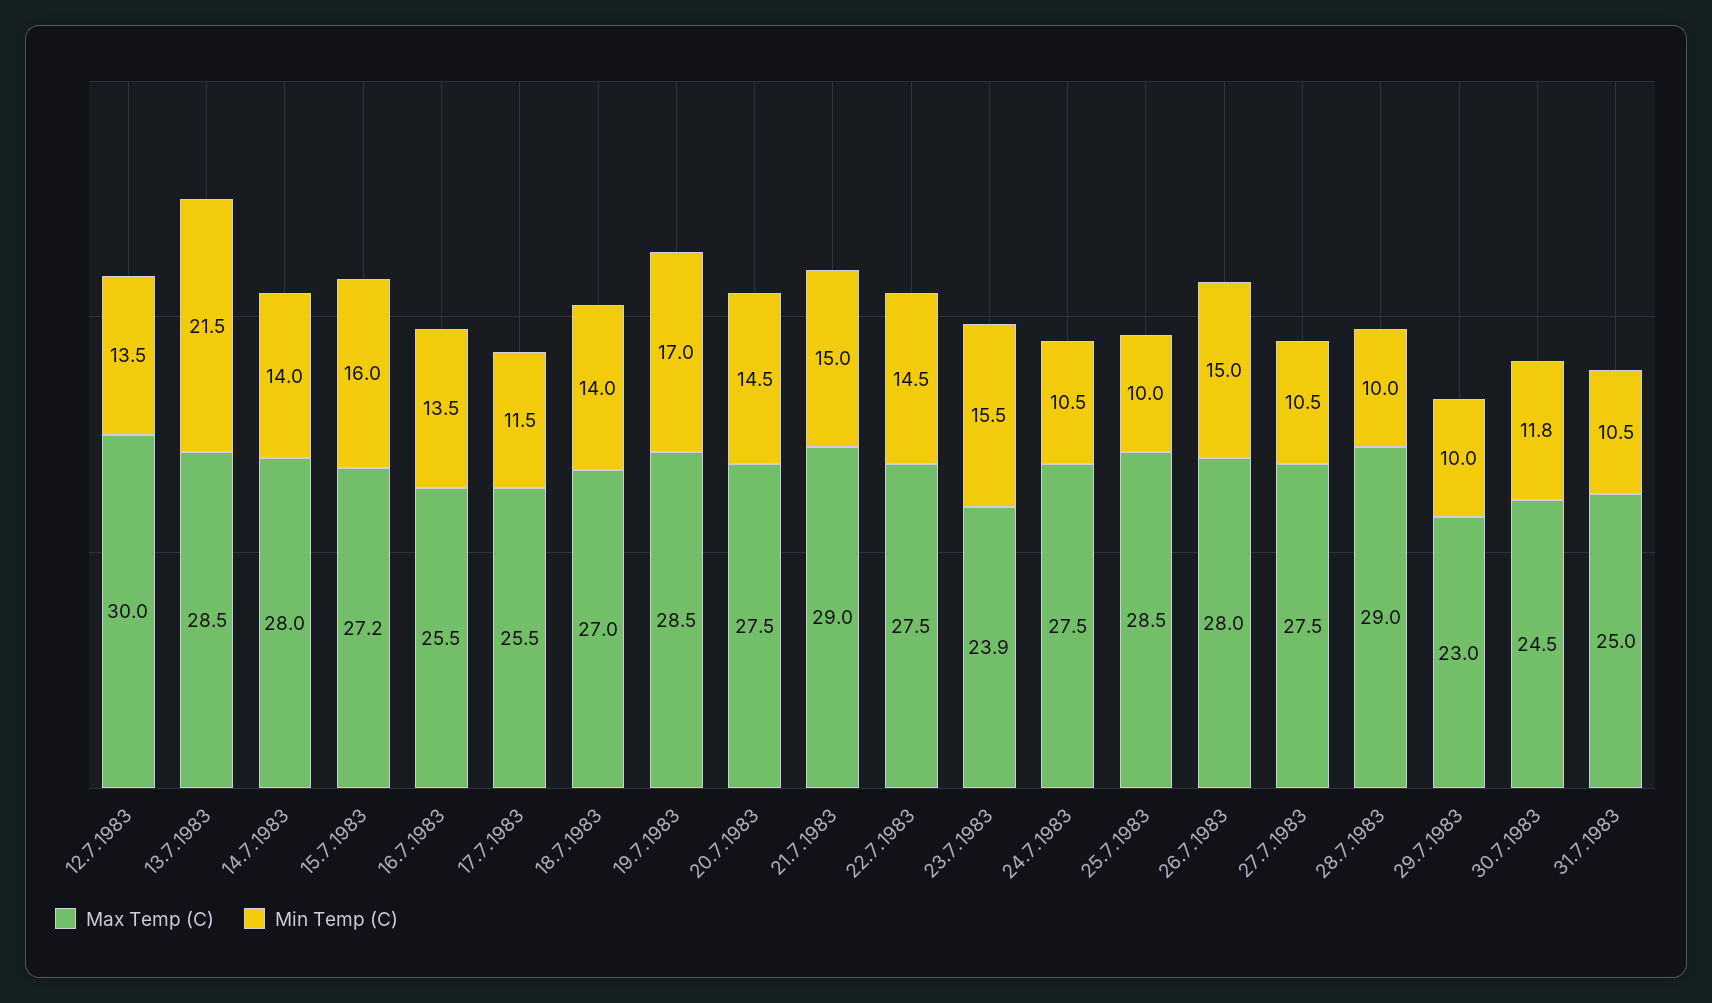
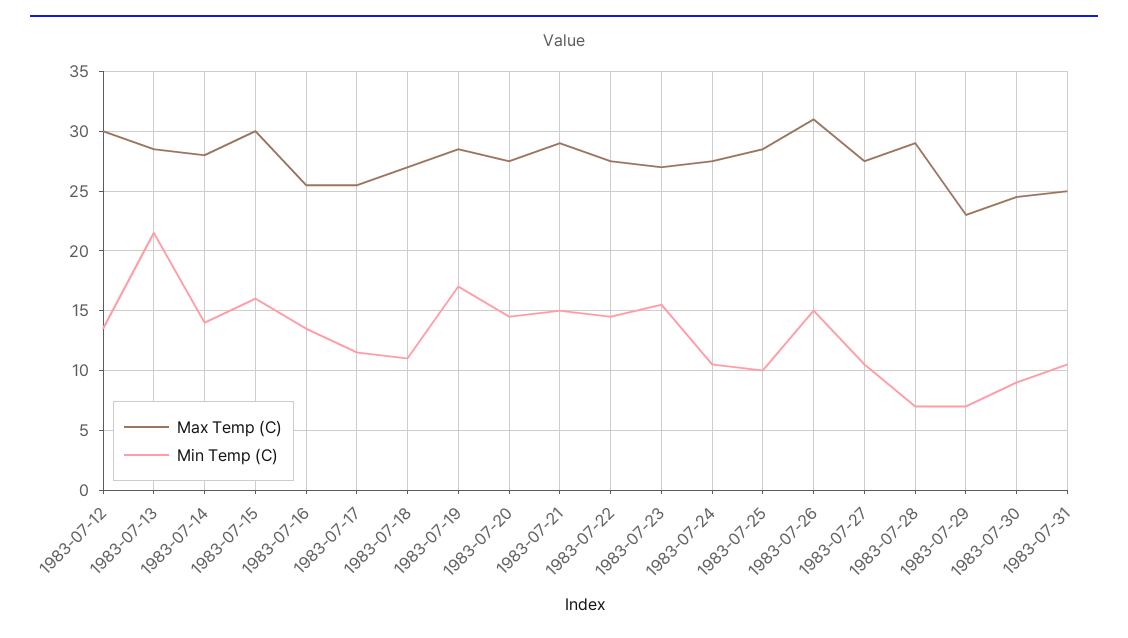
Max Temp (C), 15.7.1983: 27.2 -> 30
Min Temp (C), 18.7.1983: 14 -> 11
Max Temp (C), 23.7.1983: 23.9 -> 27
Max Temp (C), 26.7.1983: 28 -> 31
Min Temp (C), 28.7.1983: 10 -> 7
Min Temp (C), 29.7.1983: 10 -> 7
Min Temp (C), 30.7.1983: 11.8 -> 9

